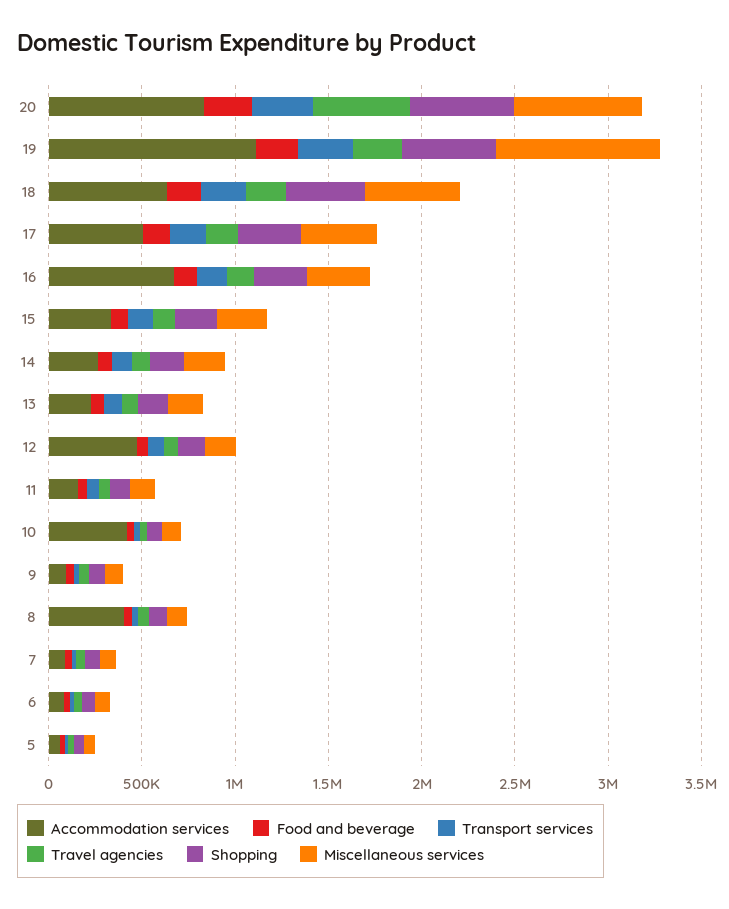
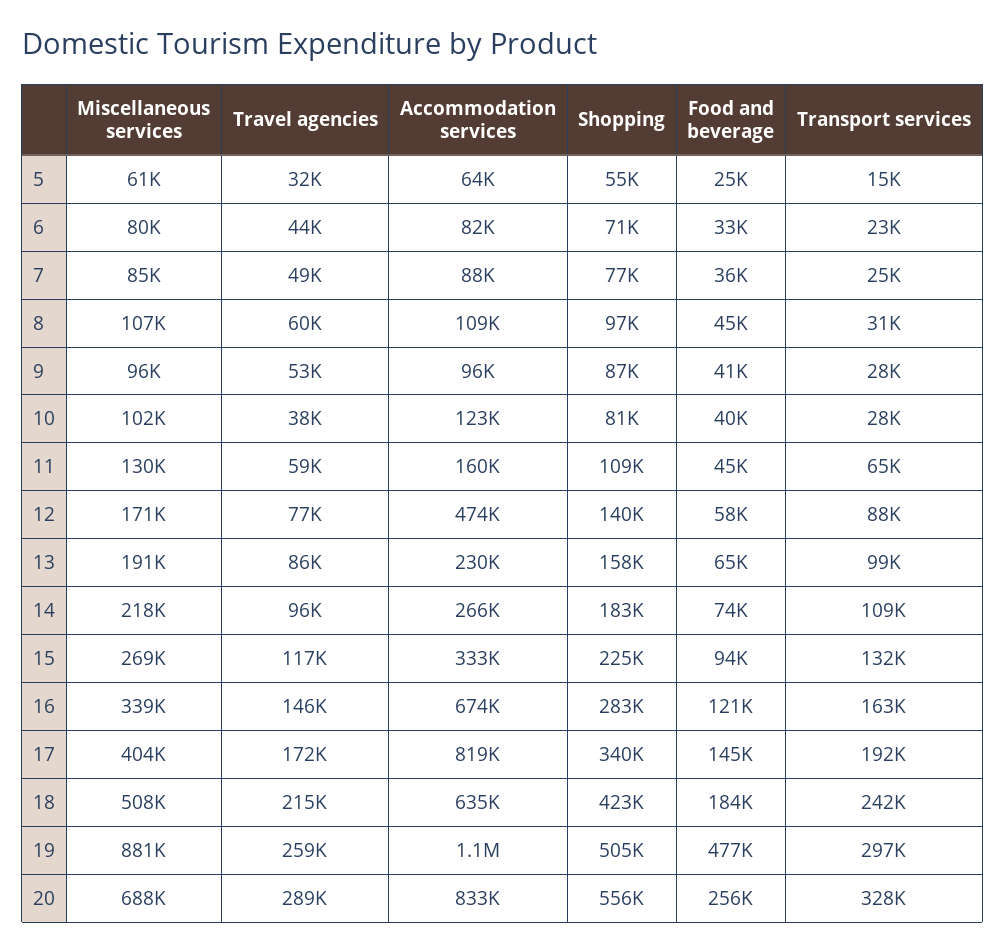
Travel agencies, 20: 500000 -> 289000
Food and beverage, 19: 200000 -> 477000
Accommodation services, 17: 500000 -> 819000
Accommodation services, 10: 400000 -> 123000
Accommodation services, 8: 400000 -> 109000

